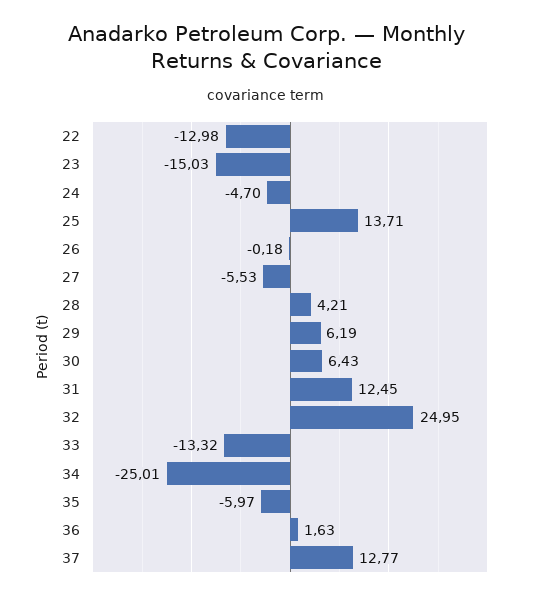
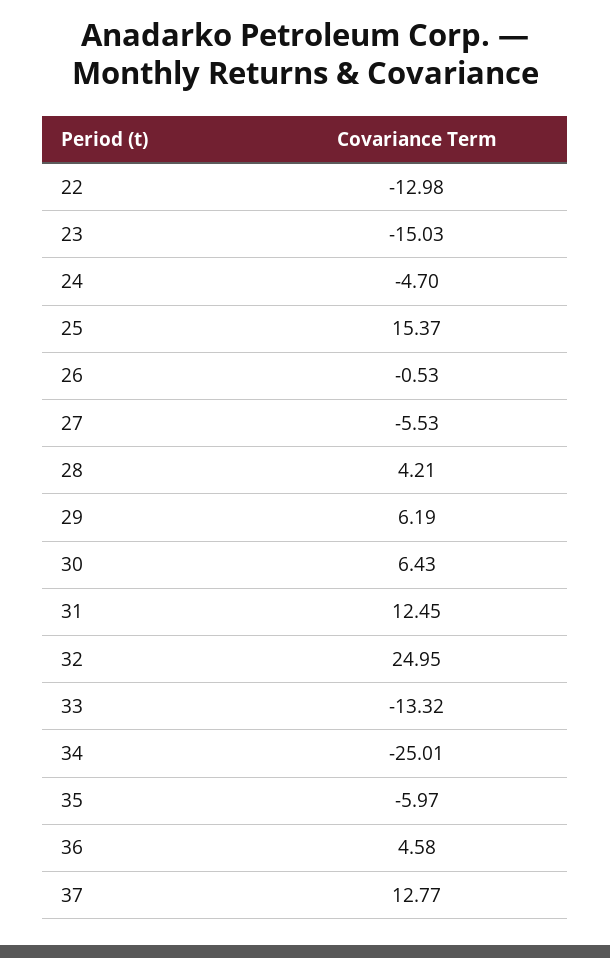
25: 13.71 -> 15.37
26: -0.18 -> -0.53
36: 1.63 -> 4.58

